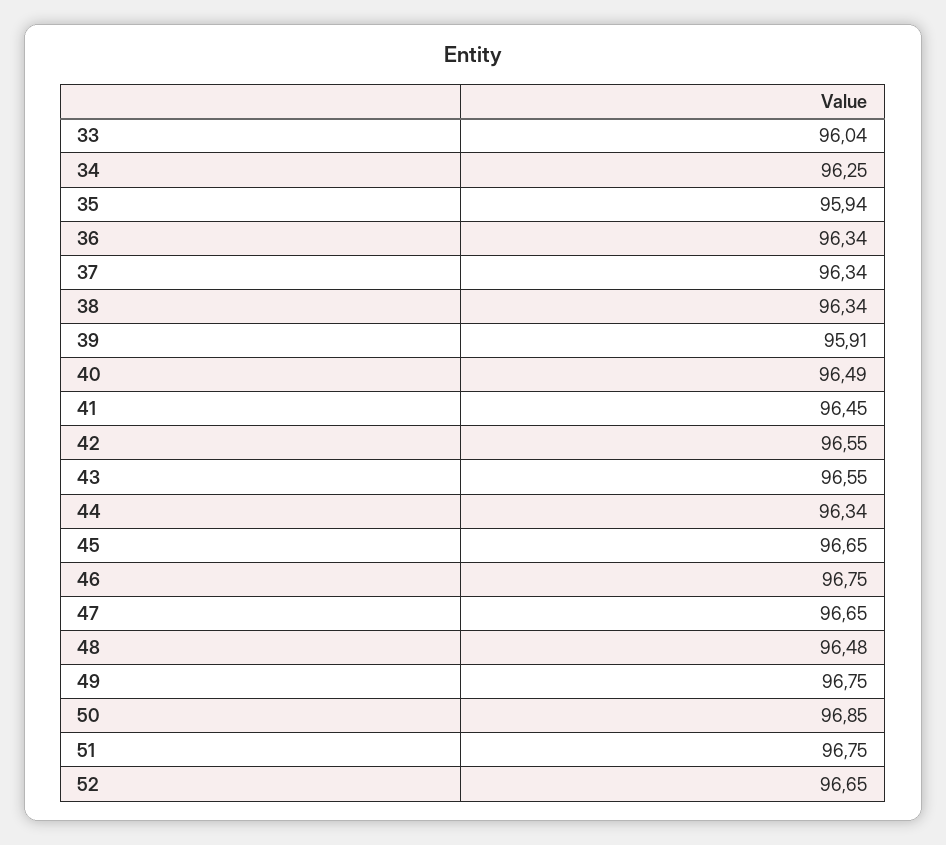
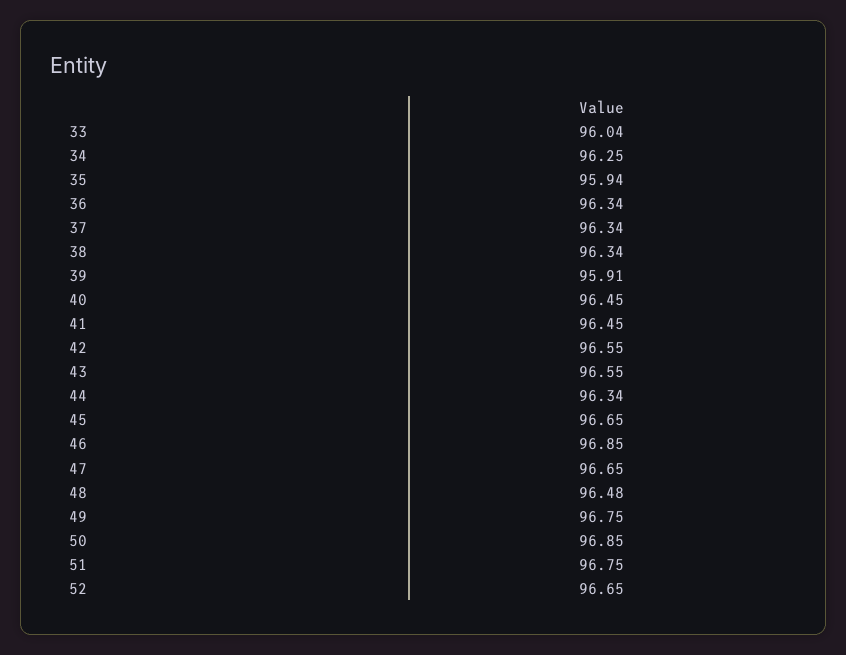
40: 96.49 -> 96.45
46: 96.75 -> 96.85

